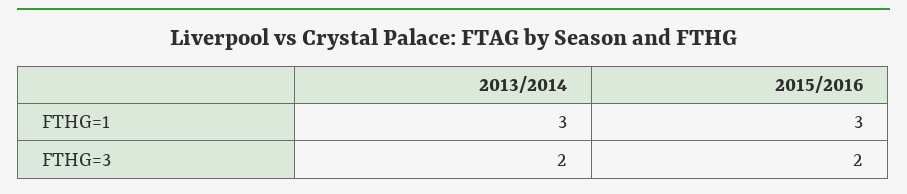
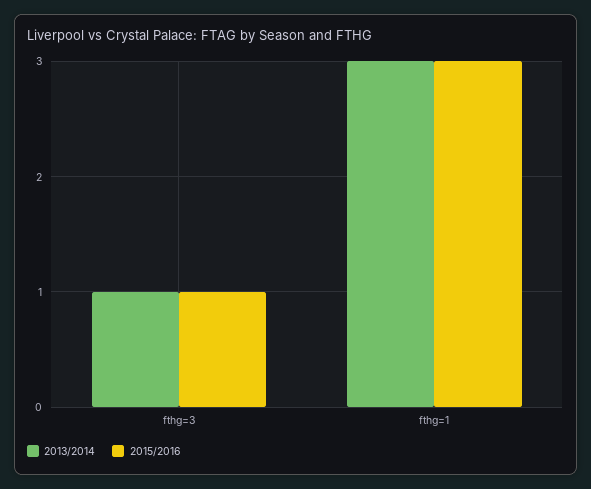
2013/2014, FTHG=3: 2 -> 1
2015/2016, FTHG=3: 2 -> 1

